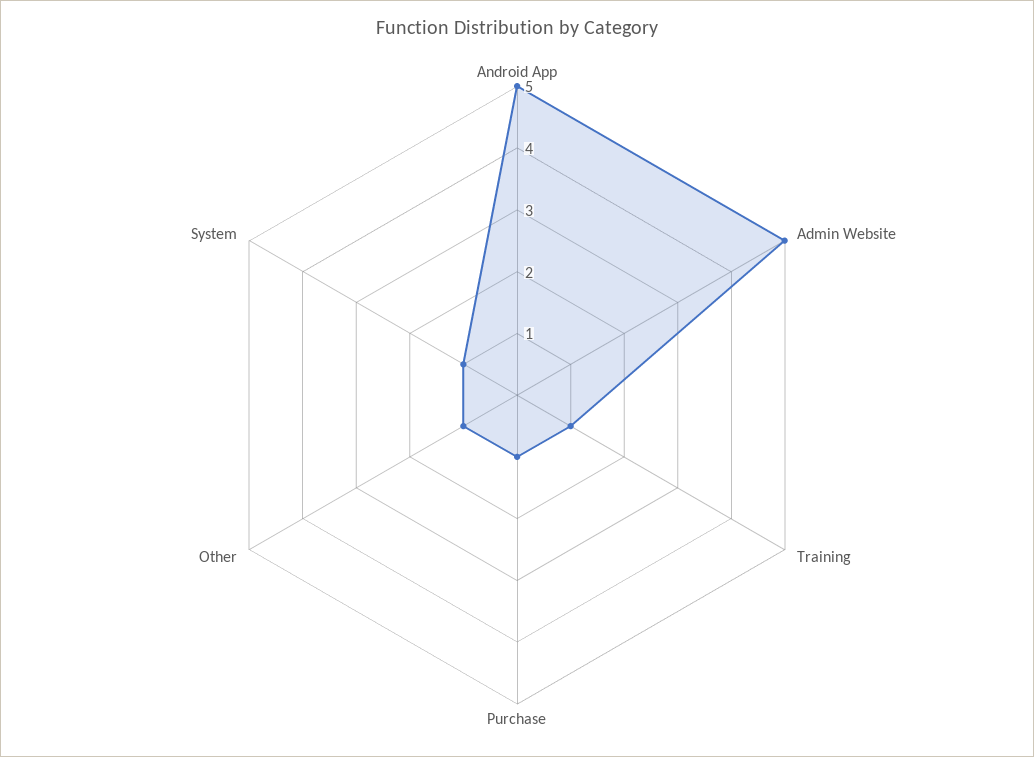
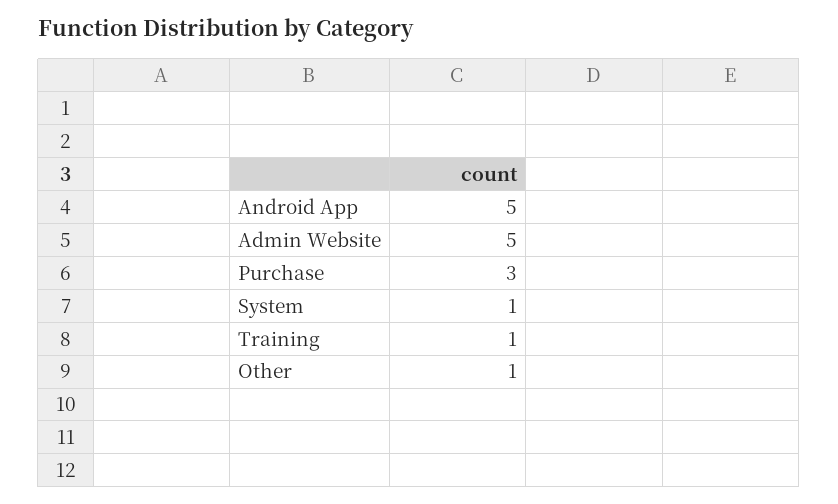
Purchase: 1 -> 3

